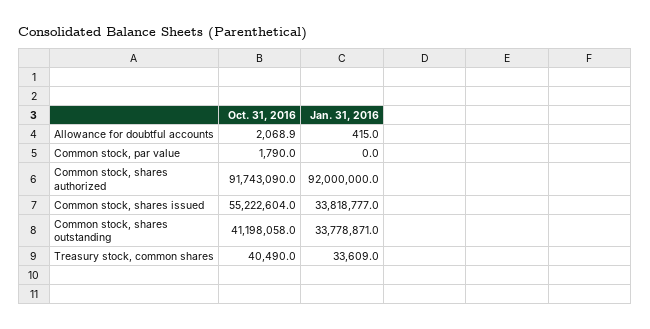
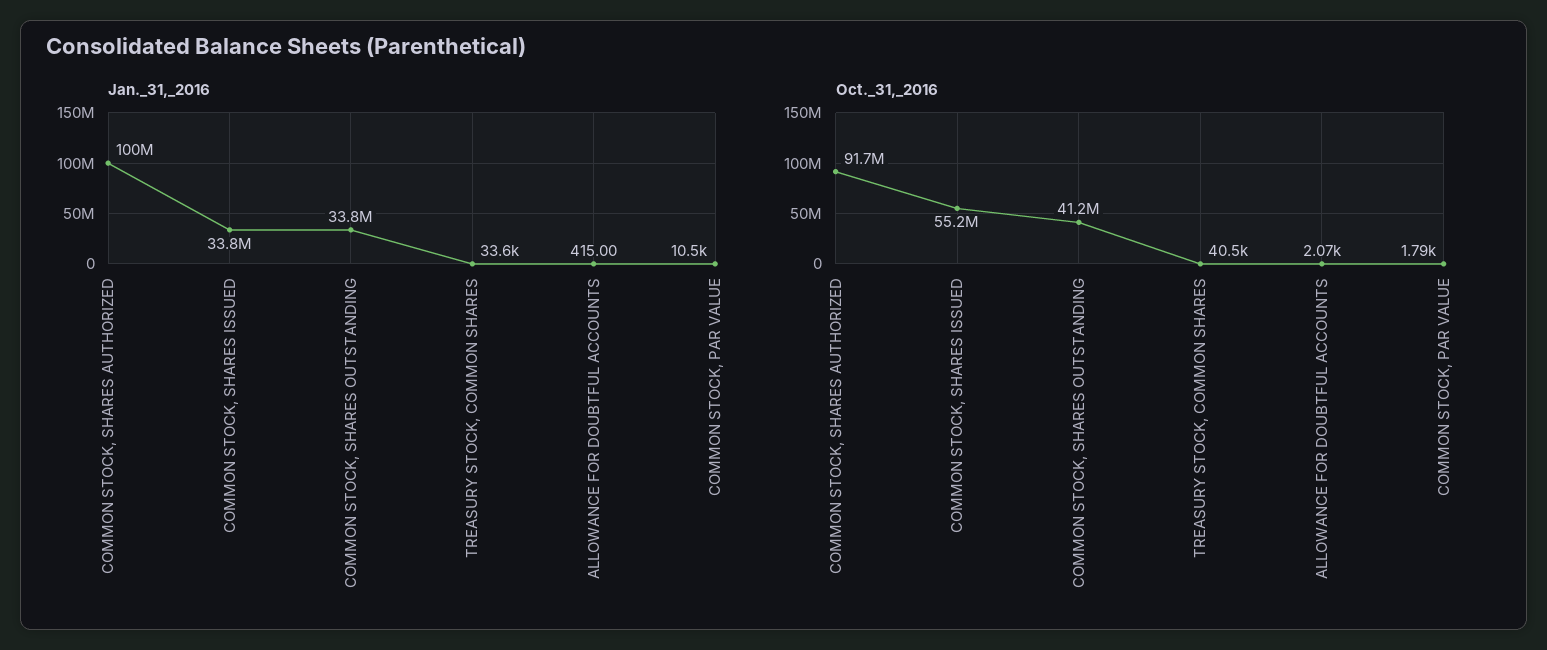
Jan. 31, 2016, Common stock, par value: 0 -> 10500
Jan. 31, 2016, Common stock, shares authorized: 92000000 -> 100000000

